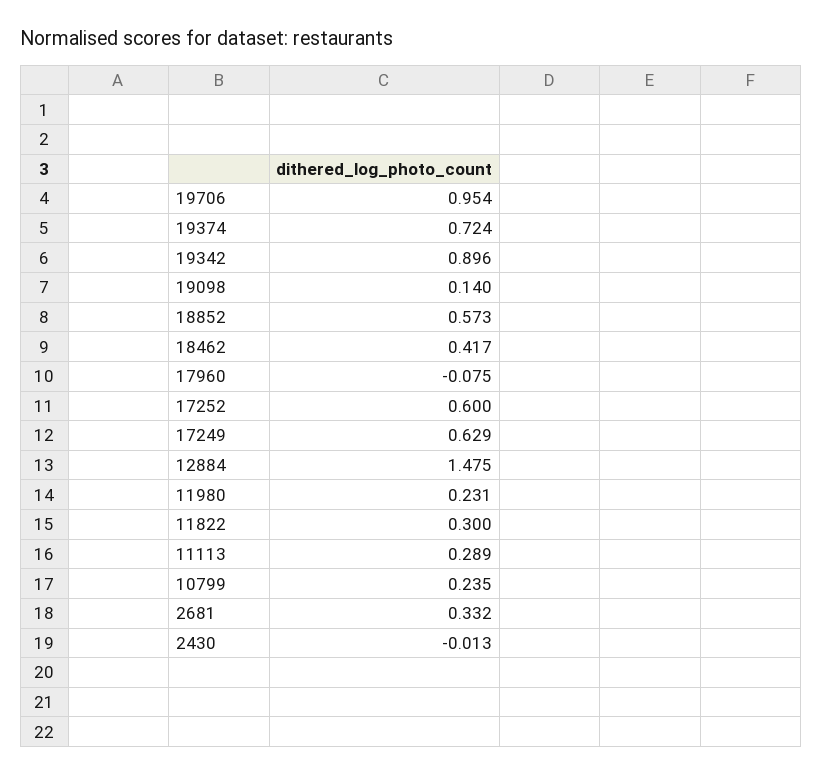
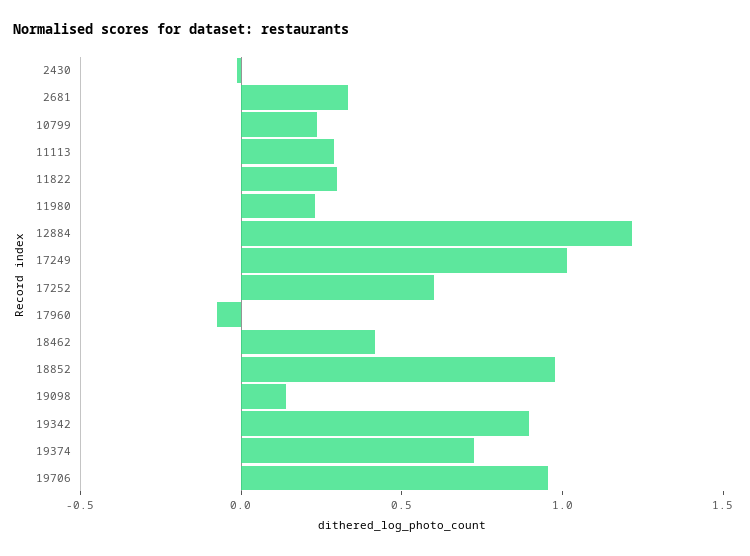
18852: 0.573 -> 1
17249: 0.629 -> 1
12884: 1.475 -> 1.2

